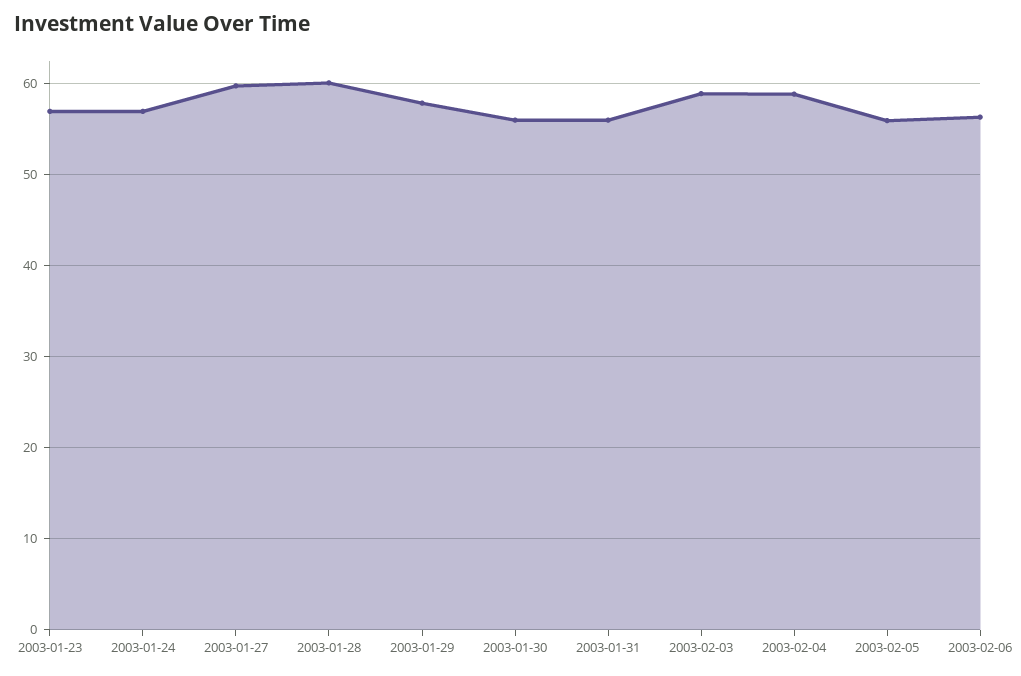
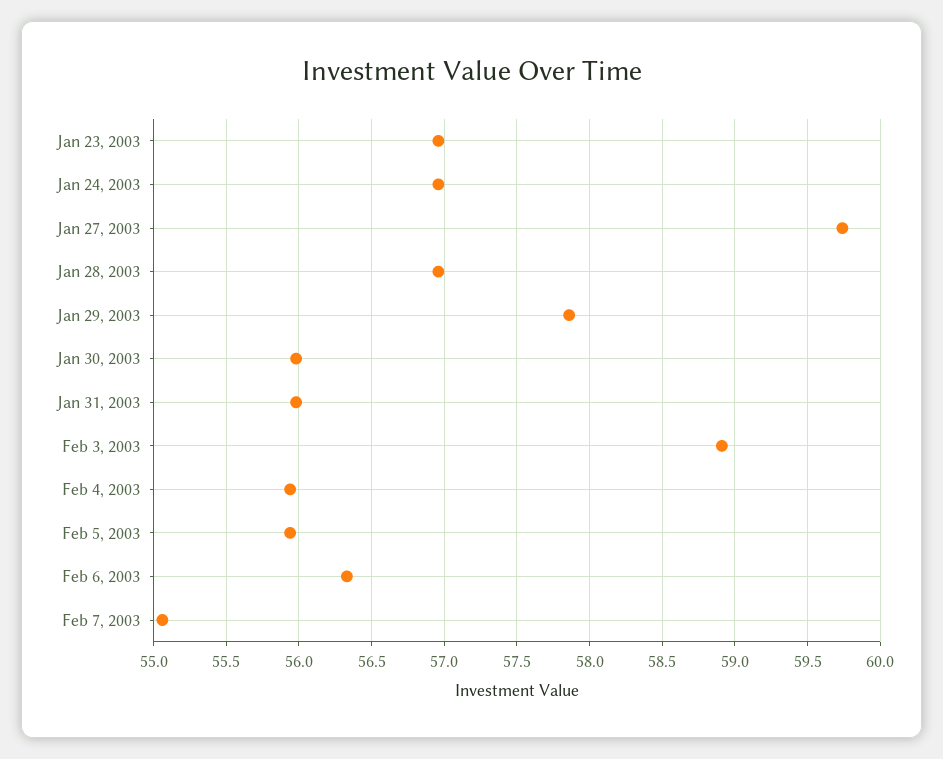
2003-01-28: 60 -> 56.95
2003-02-04: 59 -> 55.95
Feb 7, 2003: none -> 55.05

